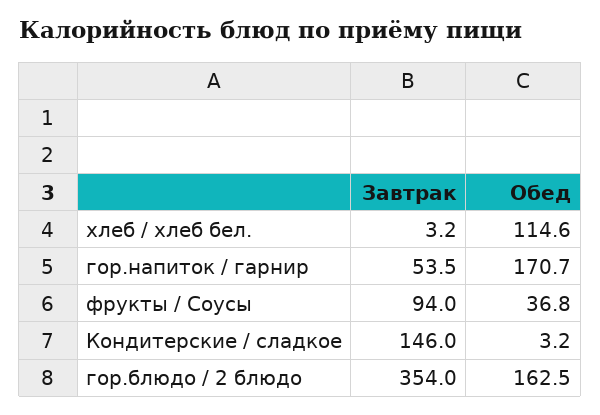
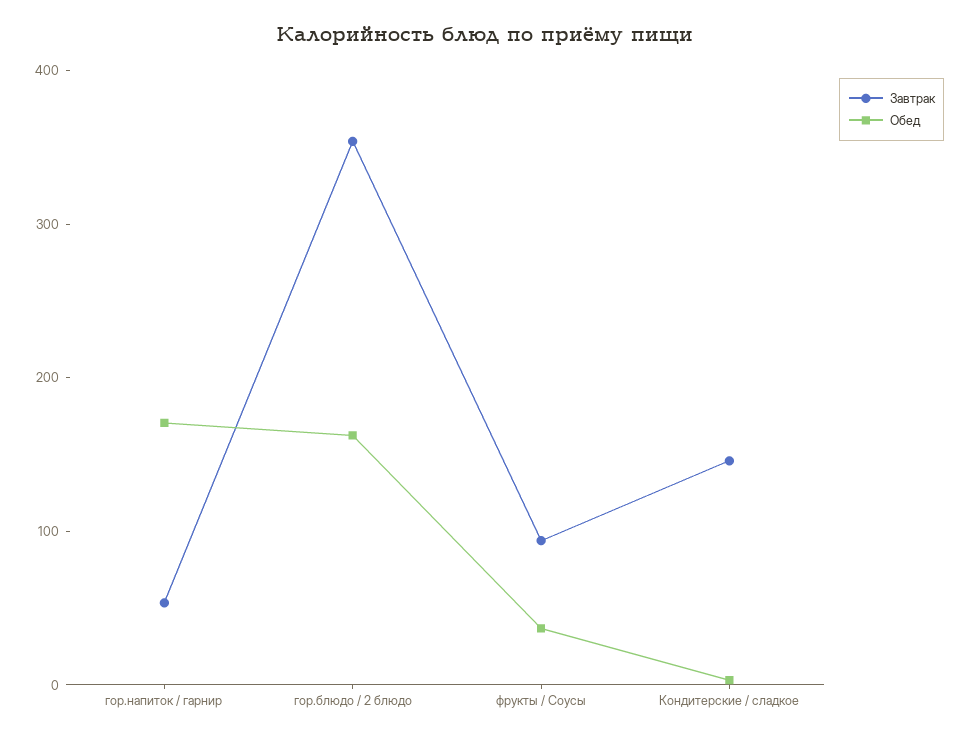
Завтрак, хлеб / хлеб бел.: 3.2 -> none
Обед, хлеб / хлеб бел.: 114.6 -> none

